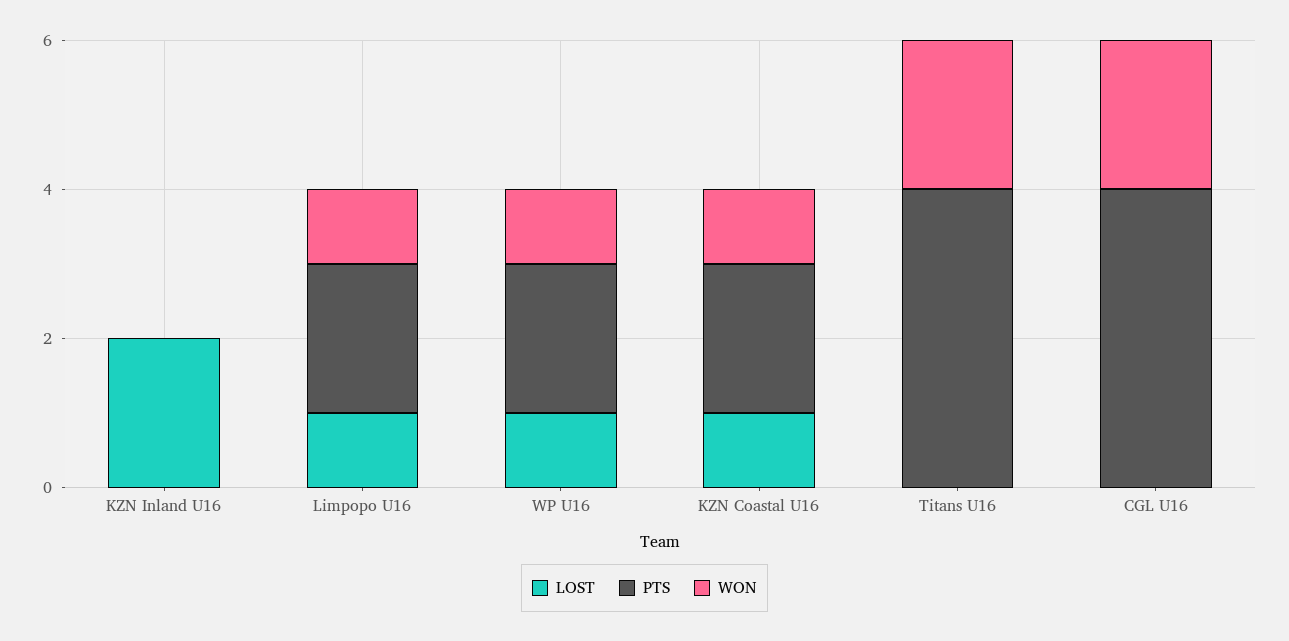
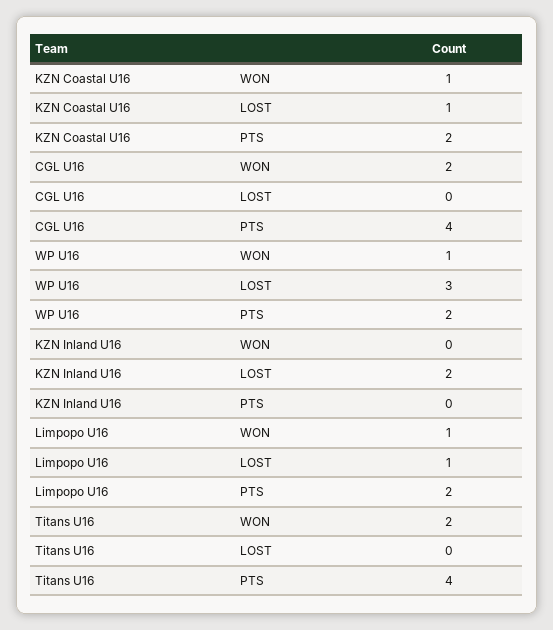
LOST, WP U16: 1 -> 3

